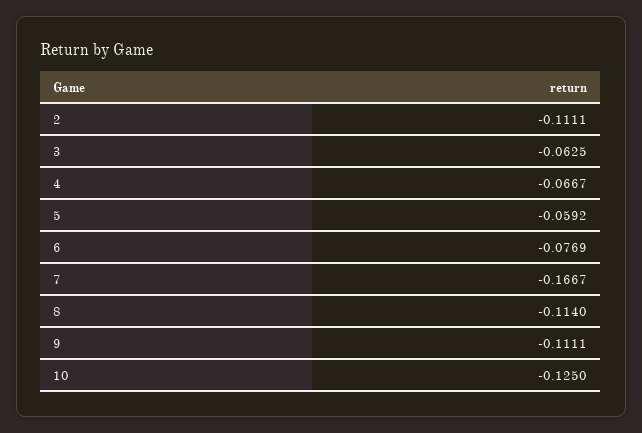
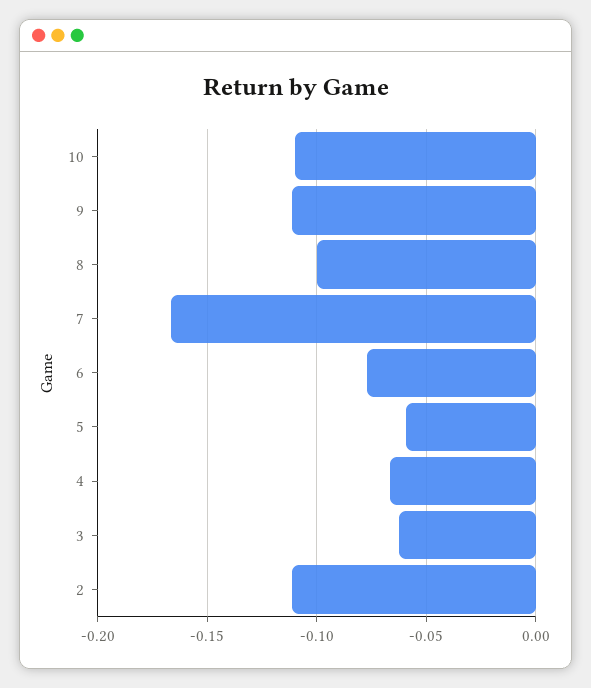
8: -0.114 -> -0.1
10: -0.125 -> -0.11

